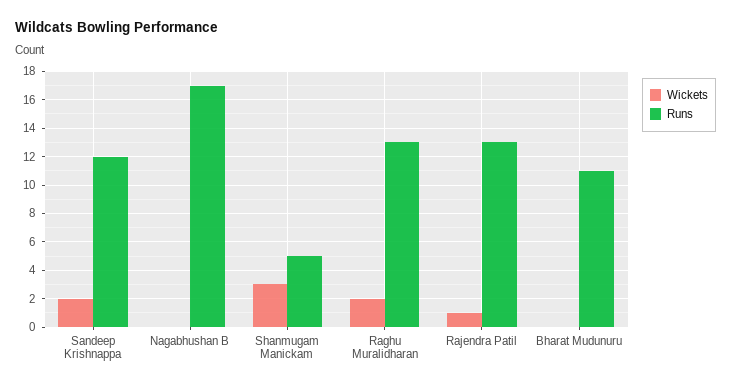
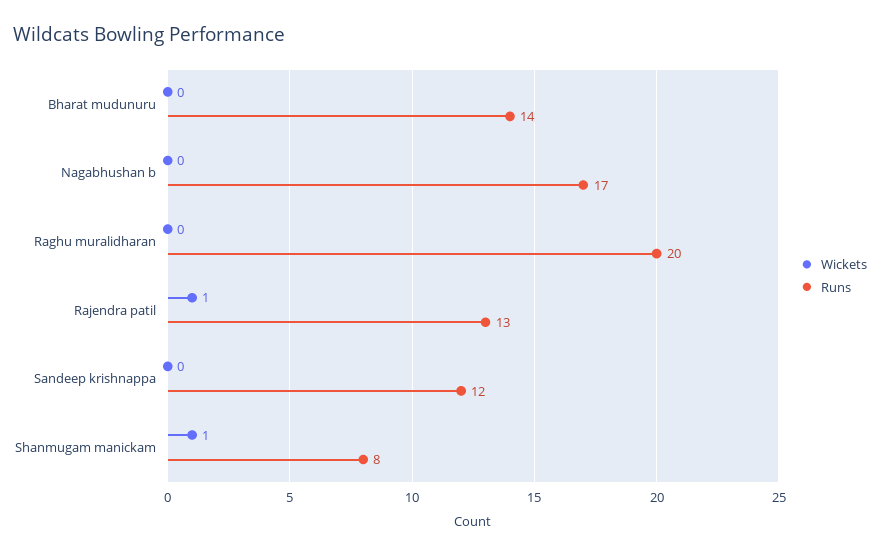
Wickets, Sandeep Krishnappa: 2 -> 0
Wickets, Shanmugam Manickam: 3 -> 1
Runs, Shanmugam Manickam: 5 -> 8
Wickets, Raghu Muralidharan: 2 -> 0
Runs, Raghu Muralidharan: 13 -> 20
Runs, Bharat Mudunuru: 11 -> 14

